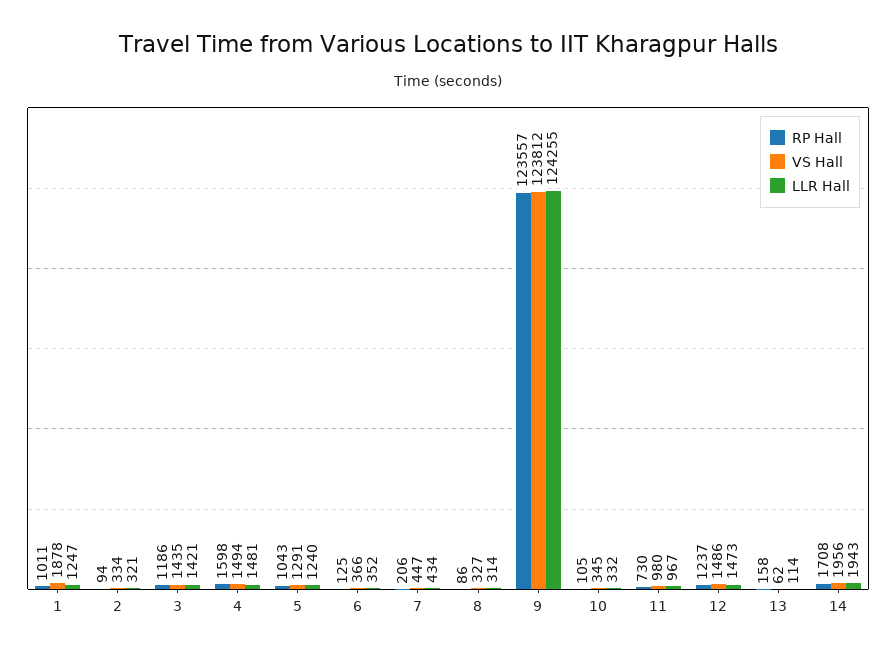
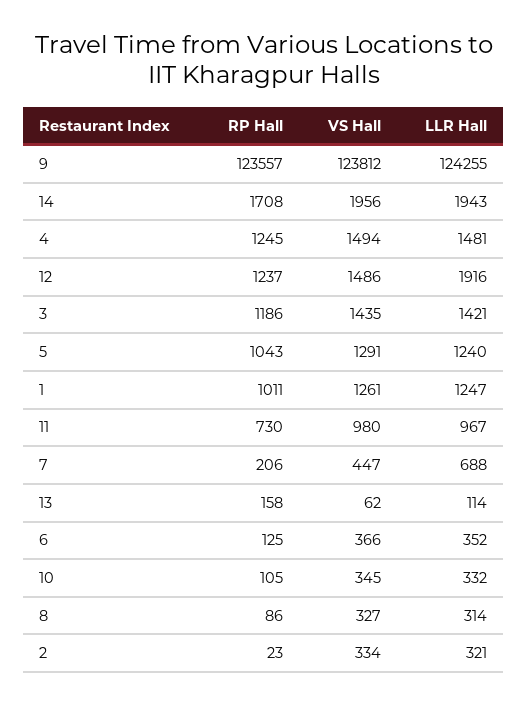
VS Hall, 1: 1878 -> 1261
RP Hall, 2: 94 -> 23
RP Hall, 4: 1598 -> 1245
LLR Hall, 7: 434 -> 688
LLR Hall, 12: 1473 -> 1916

